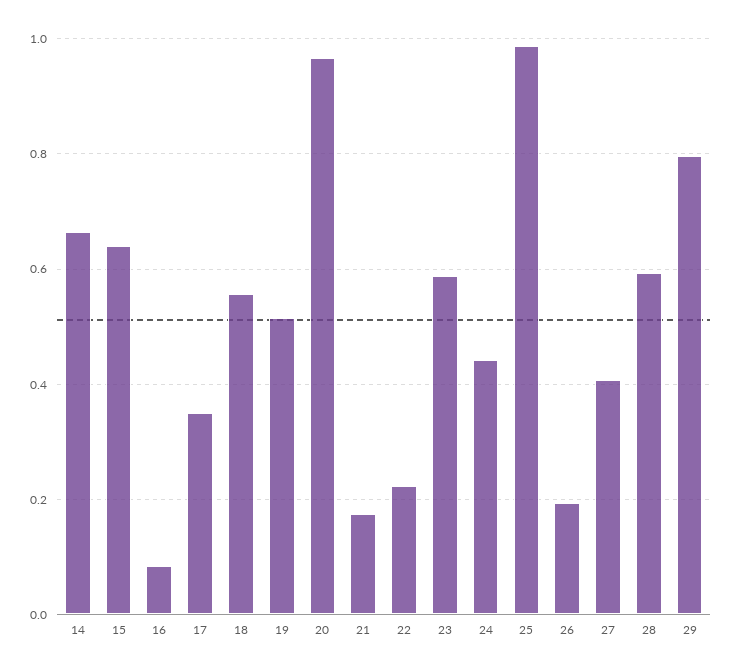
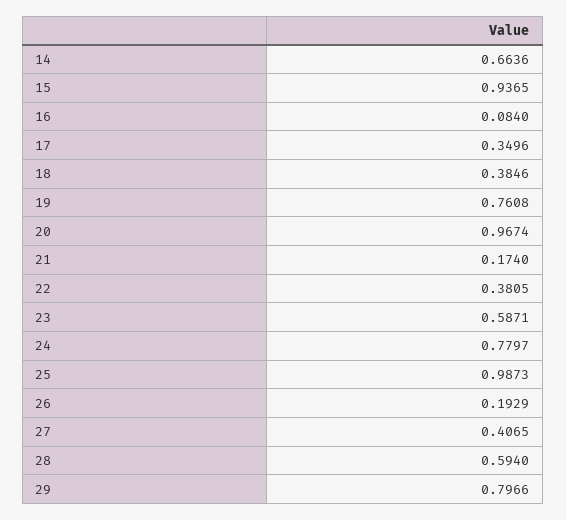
15: 0.64 -> 0.9365
18: 0.56 -> 0.3846
19: 0.52 -> 0.7608
22: 0.22 -> 0.3805
24: 0.44 -> 0.7797

